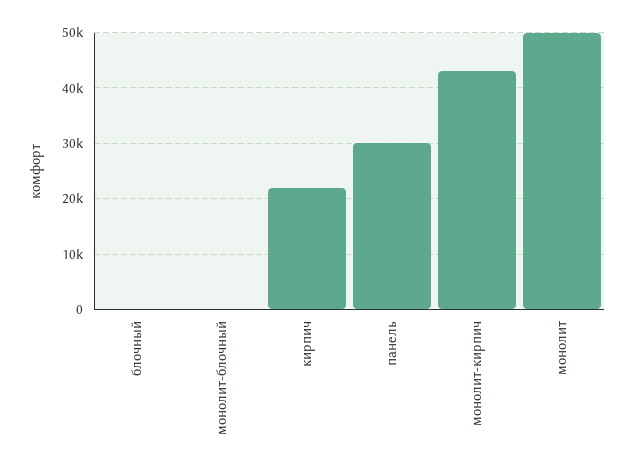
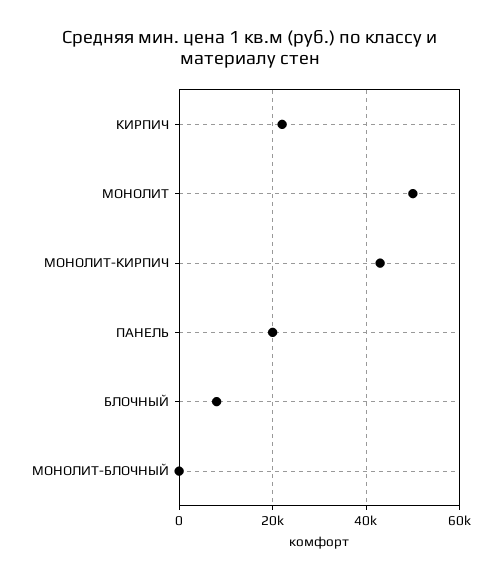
блочный: 0 -> 8000
панель: 30000 -> 20000

